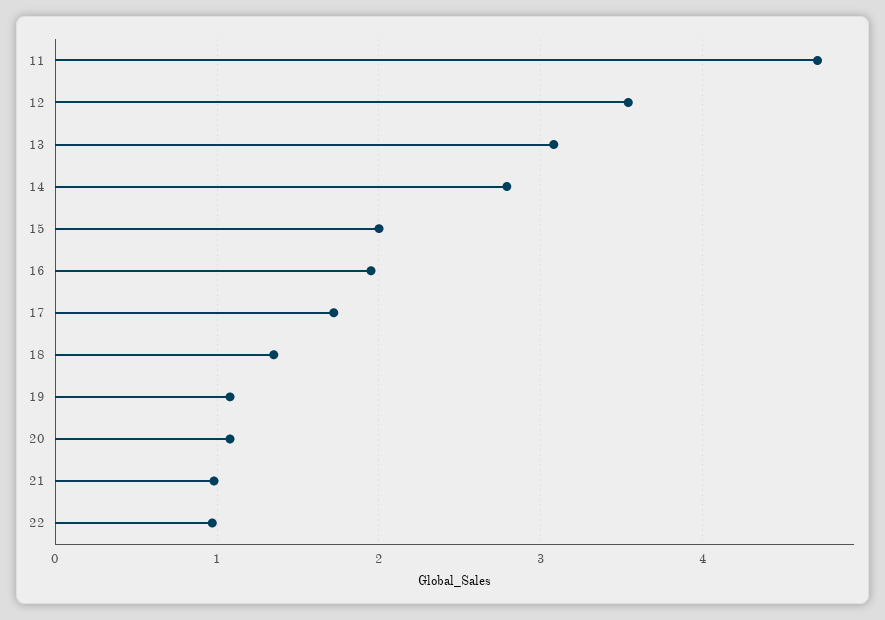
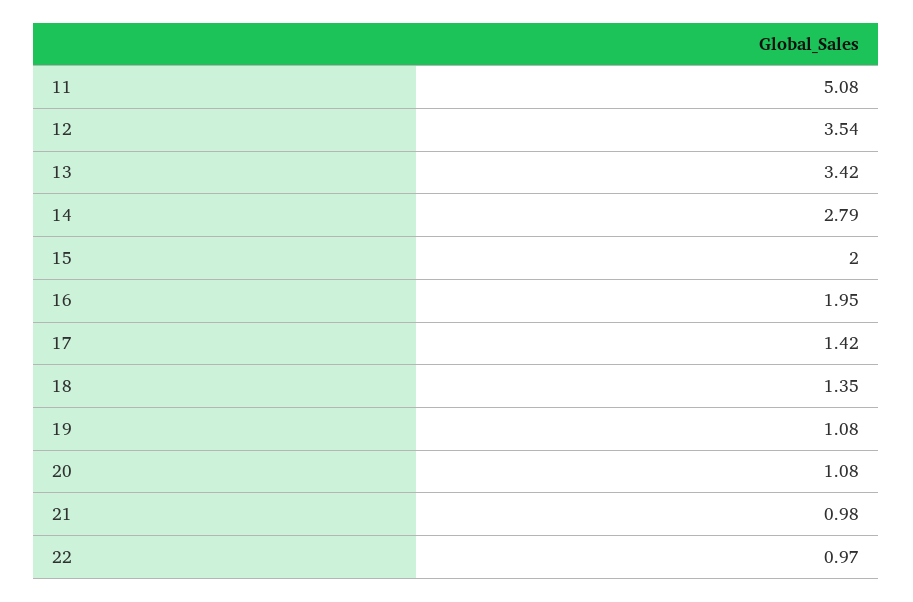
11: 4.7 -> 5.08
13: 3.1 -> 3.42
17: 1.7 -> 1.42

